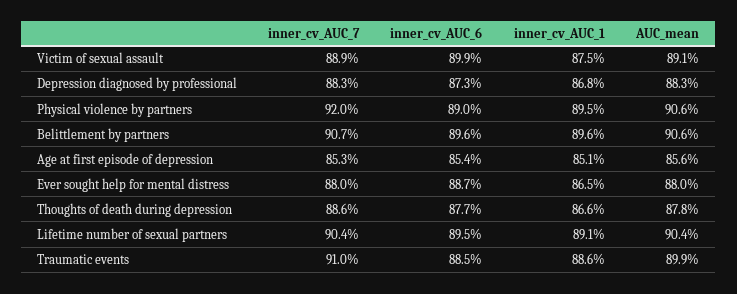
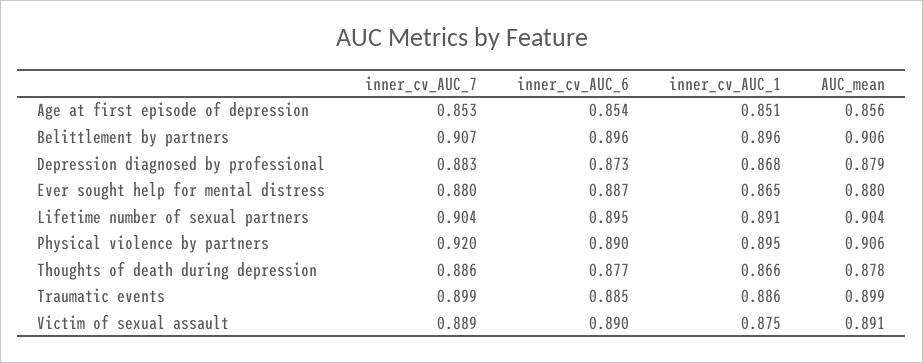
inner_cv_AUC_6, Victim of sexual assault: 0.899 -> 0.89
AUC_mean, Depression diagnosed by professional: 0.883 -> 0.879
inner_cv_AUC_7, Traumatic events: 0.91 -> 0.899

